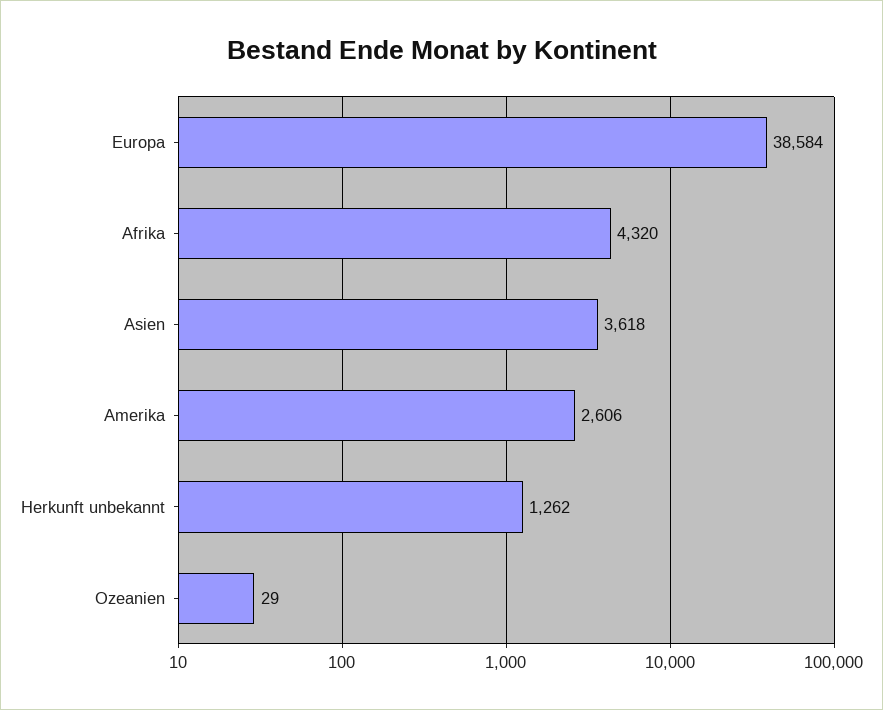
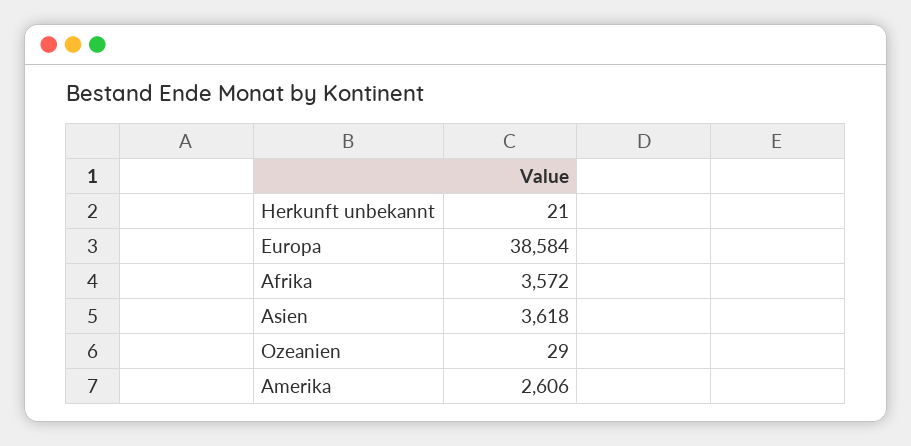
Afrika: 4320 -> 3572
Herkunft unbekannt: 1262 -> 21

